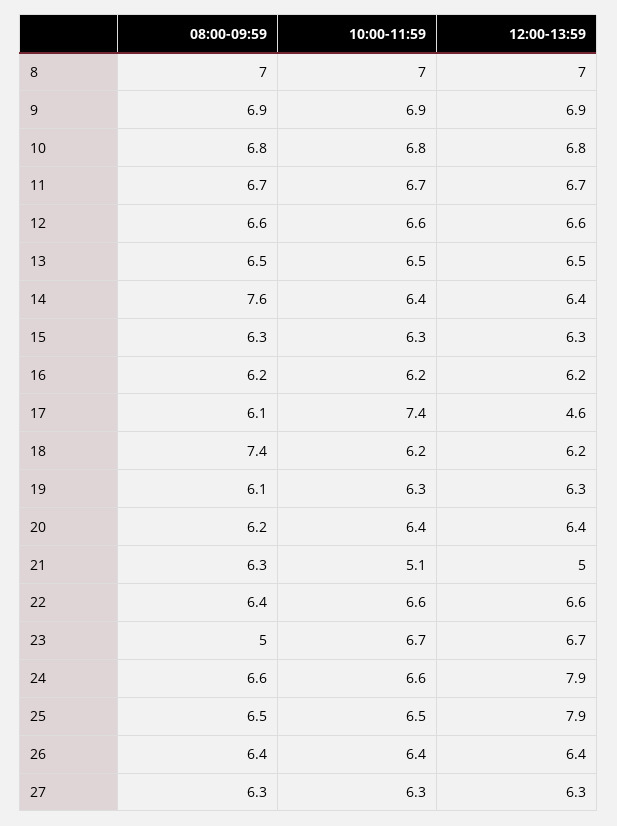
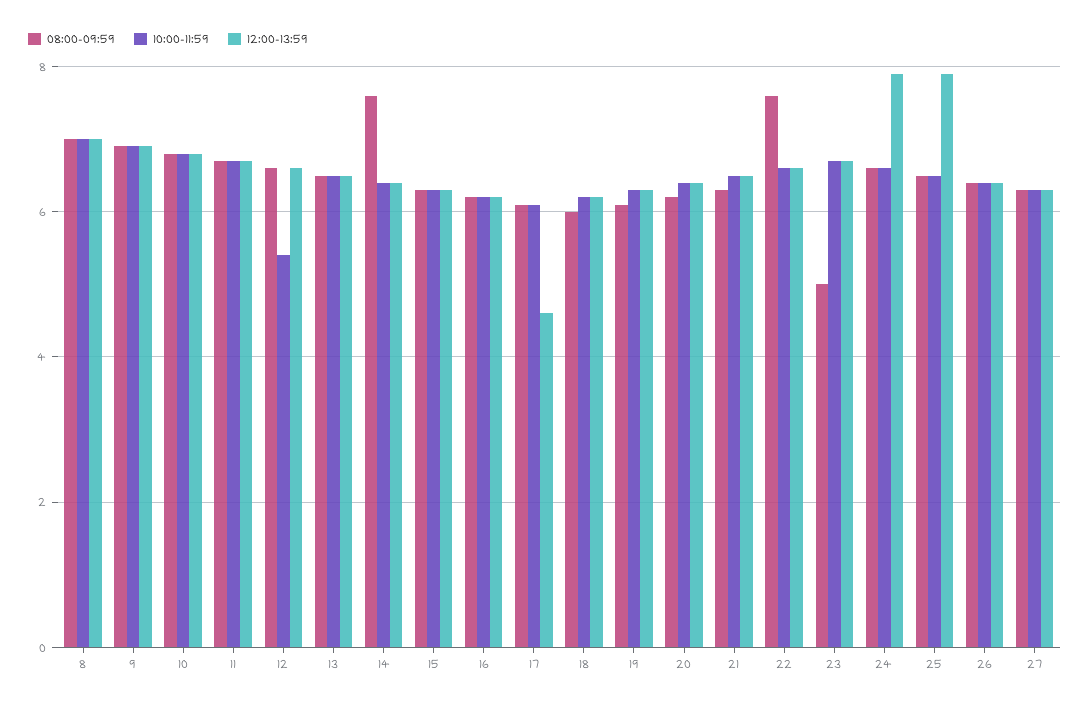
10:00-11:59, 12: 6.6 -> 5.5
10:00-11:59, 17: 7.4 -> 6
08:00-09:59, 18: 7.4 -> 6
10:00-11:59, 21: 5.1 -> 6.5
12:00-13:59, 21: 5 -> 6.5
08:00-09:59, 22: 6.4 -> 7.5

